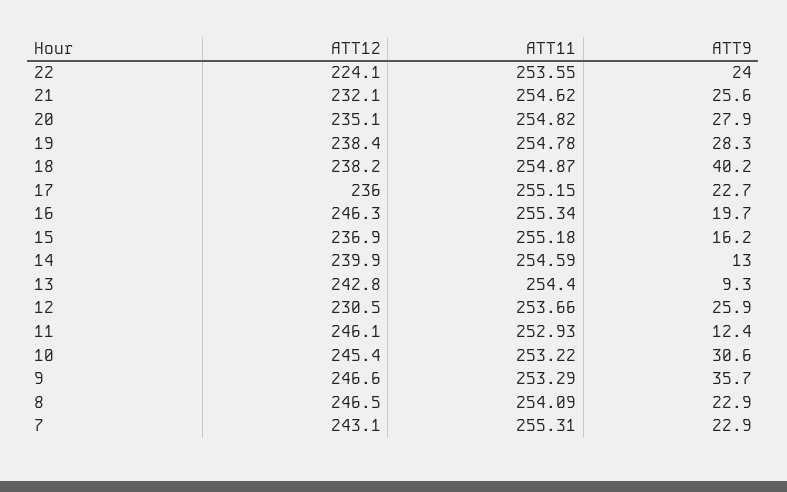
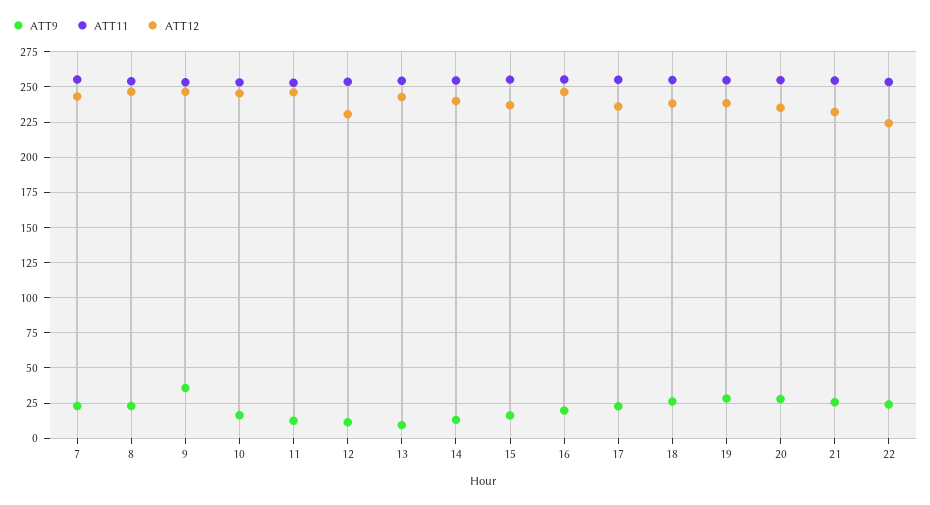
ATT9, 18: 40.2 -> 25
ATT9, 12: 25.9 -> 10
ATT9, 10: 30.6 -> 15

